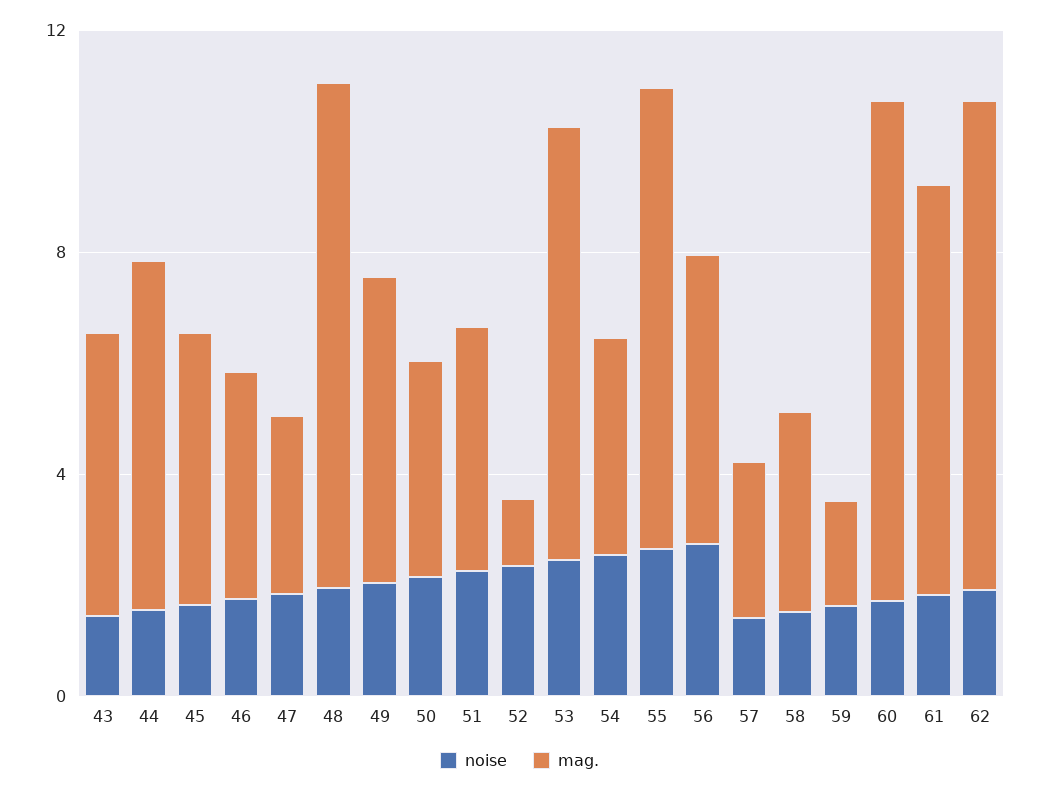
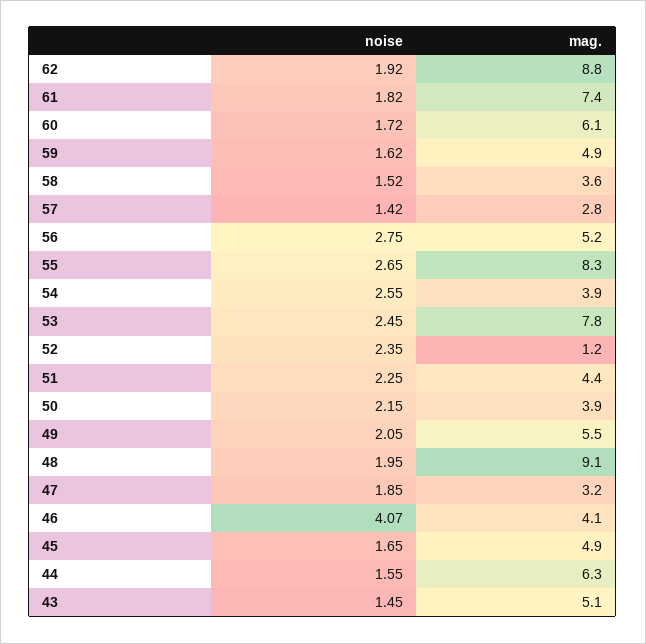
noise, 46: 2 -> 4.07
mag., 59: 2 -> 4.9
mag., 60: 9 -> 6.1

